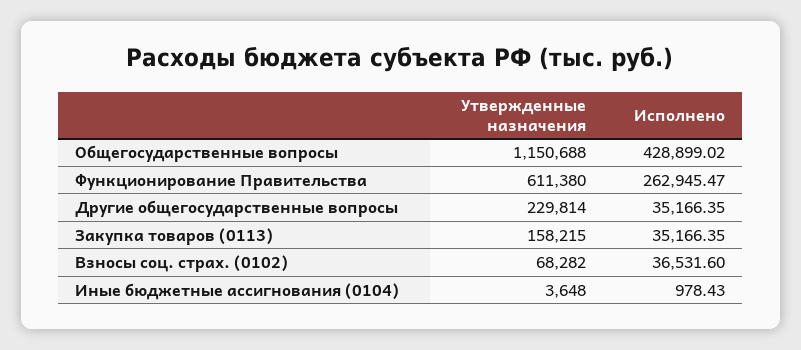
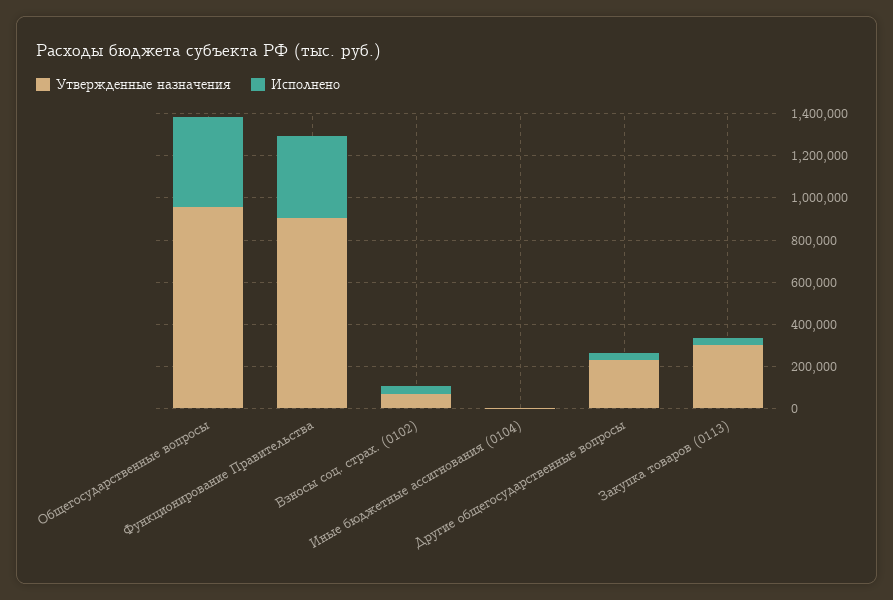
Утвержденные назначения, Общегосударственные вопросы: 1150688 -> 950000
Утвержденные назначения, Функционирование Правительства: 611380 -> 900000
Исполнено, Функционирование Правительства: 262945.47 -> 400000
Утвержденные назначения, Закупка товаров (0113): 158215 -> 300000

